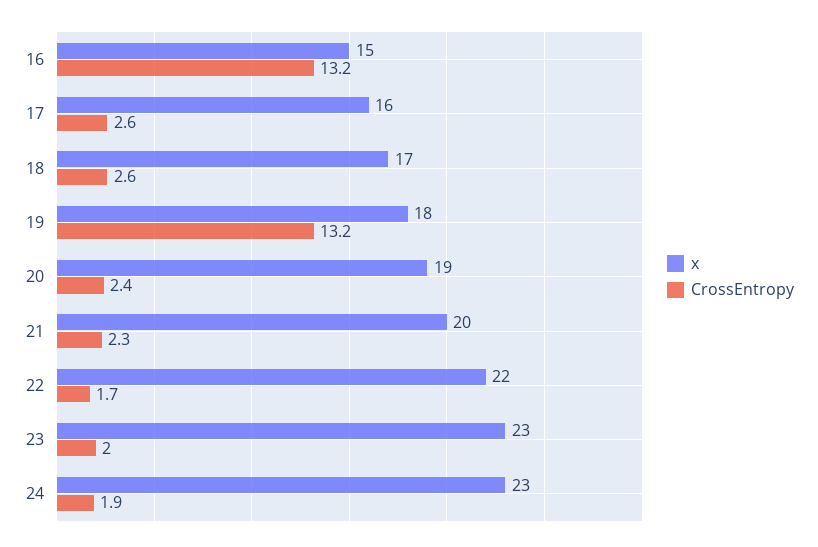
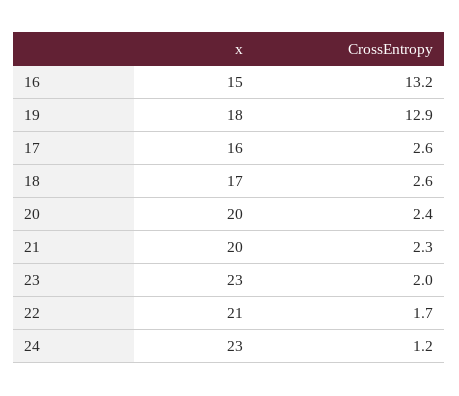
CrossEntropy, 19: 13.2 -> 12.9
x, 20: 19 -> 20
x, 22: 22 -> 21
CrossEntropy, 24: 1.9 -> 1.2

